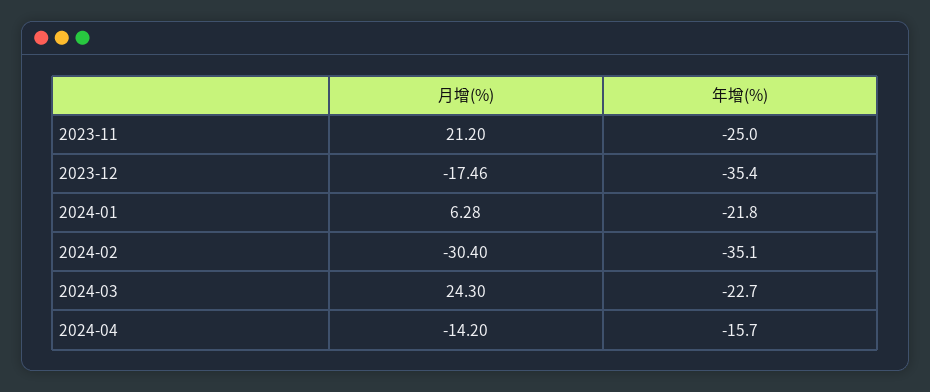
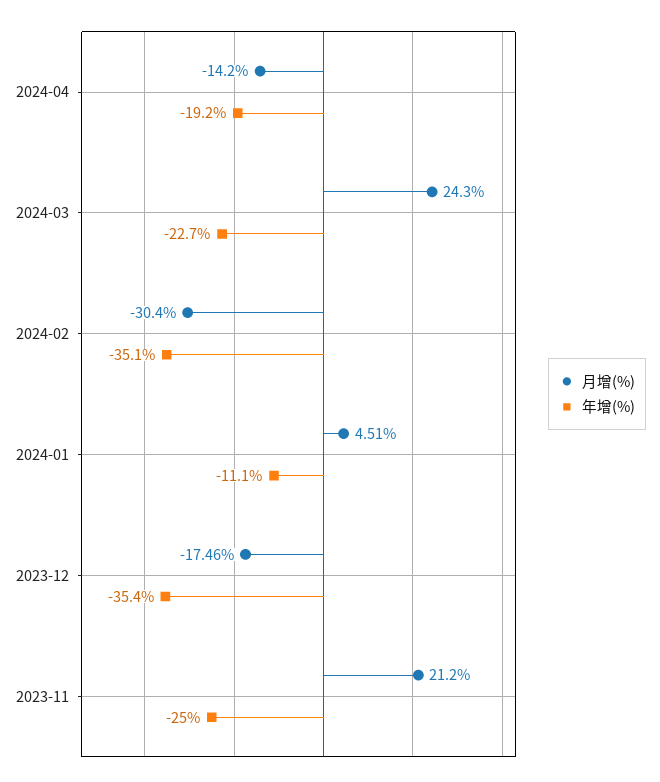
月增(%), 2024-01: 6.28 -> 4.51
年增(%), 2024-01: -21.8 -> -11.1
年增(%), 2024-04: -15.7 -> -19.2

